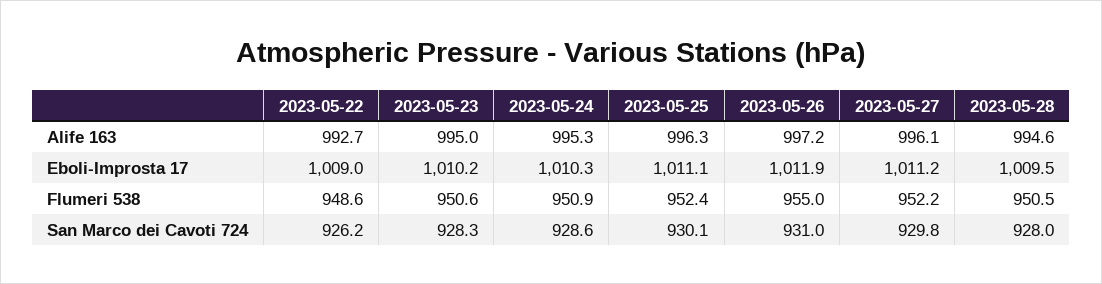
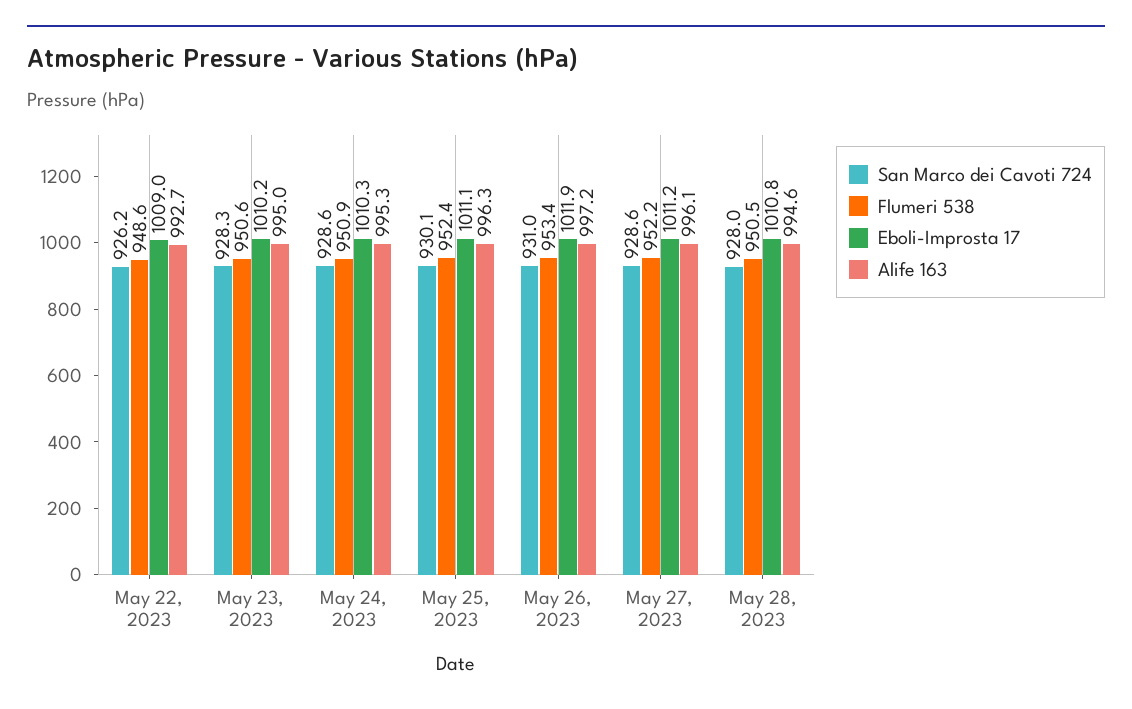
Eboli-Improsta 17, 2023-05-28: 1009.5 -> 1010.8
Flumeri 538, 2023-05-26: 955 -> 953.4
San Marco dei Cavoti 724, 2023-05-27: 929.8 -> 928.6

